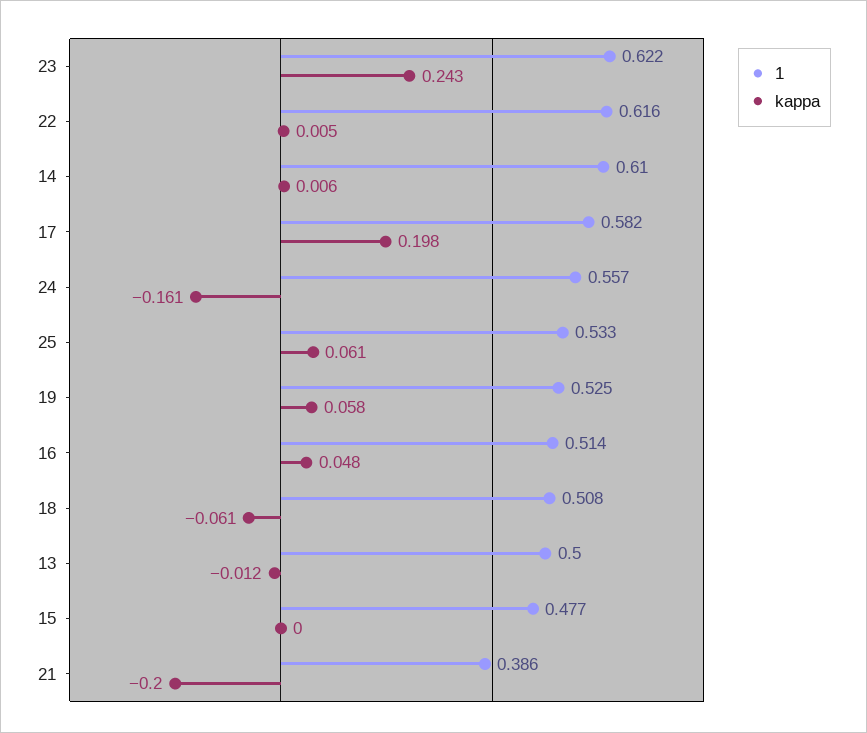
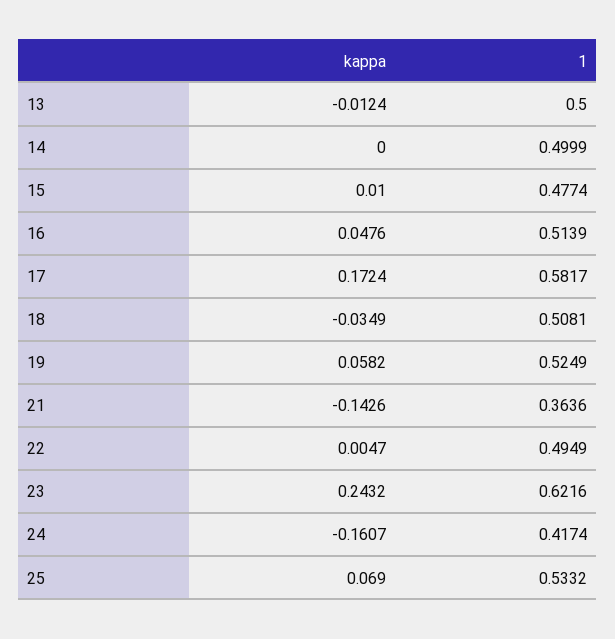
1, 22: 0.616 -> 0.4949
1, 14: 0.61 -> 0.4999
kappa, 14: 0.006 -> 0
kappa, 17: 0.198 -> 0.1724
1, 24: 0.557 -> 0.4174
kappa, 25: 0.061 -> 0.069
kappa, 18: -0.061 -> -0.0349
kappa, 15: 0 -> 0.01
1, 21: 0.386 -> 0.3636
kappa, 21: -0.2 -> -0.1426

